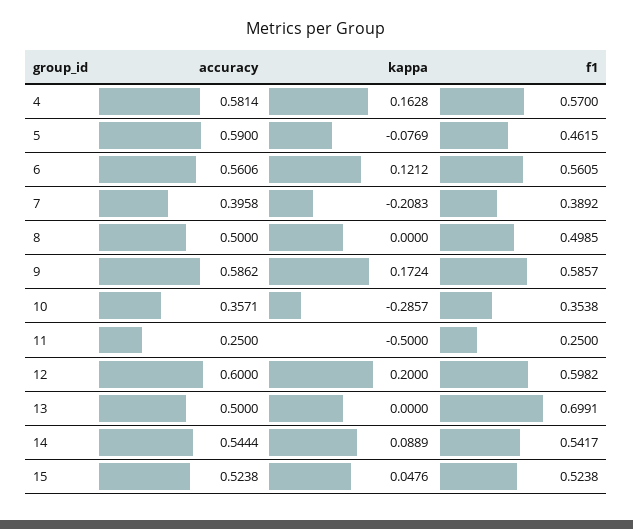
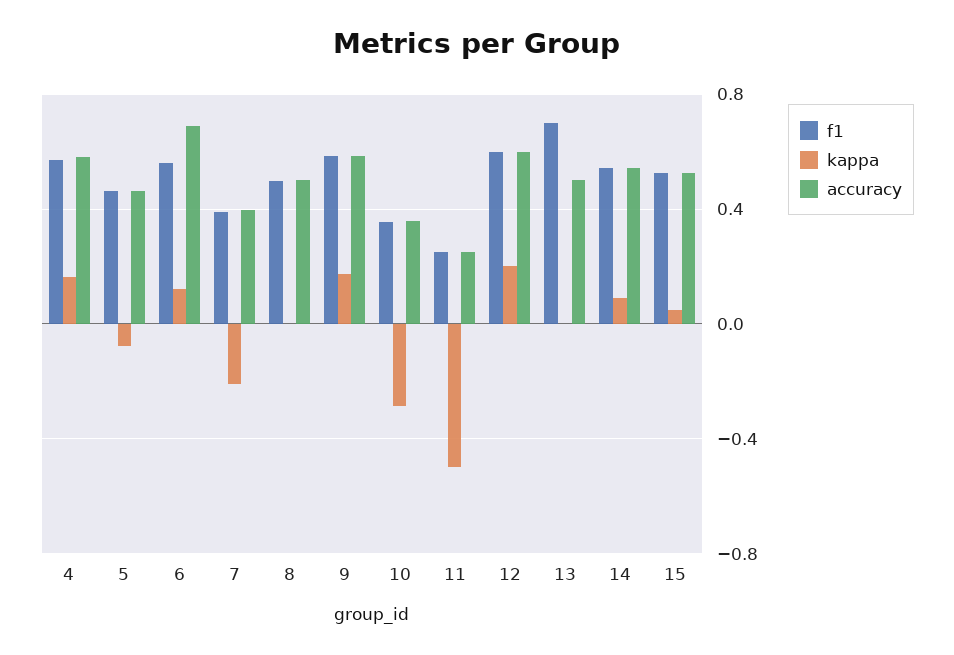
accuracy, 5: 0.59 -> 0.45
accuracy, 6: 0.5606 -> 0.7

